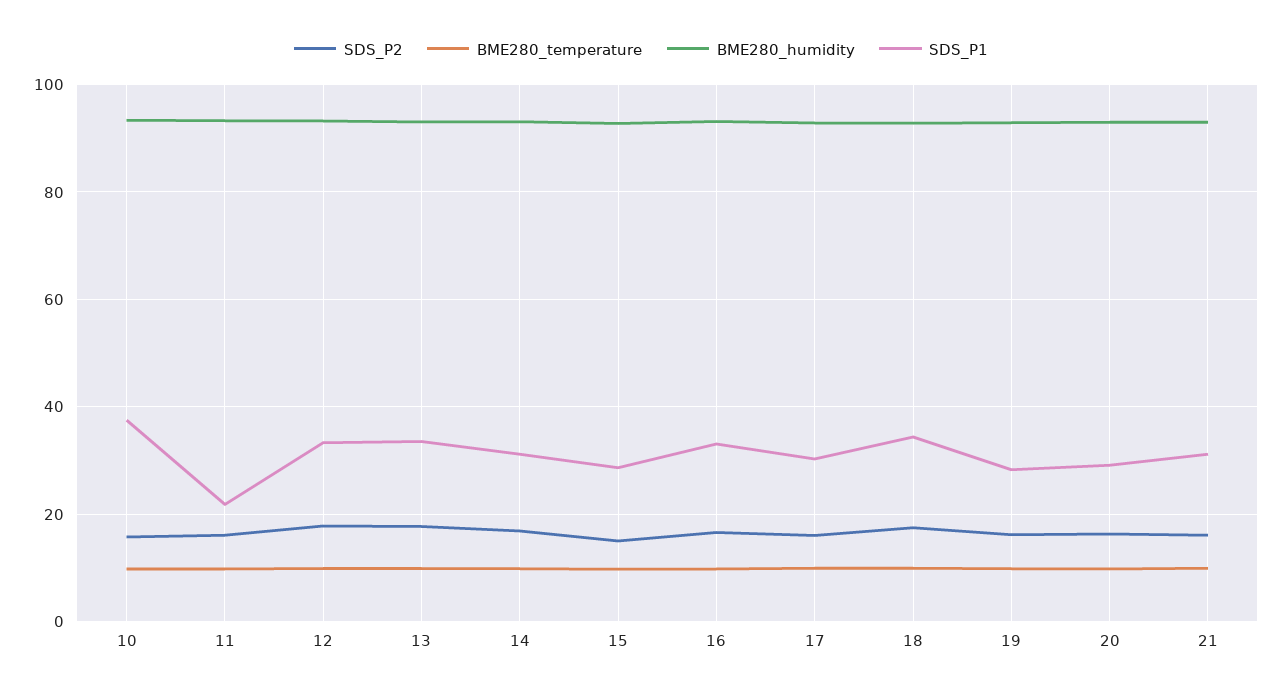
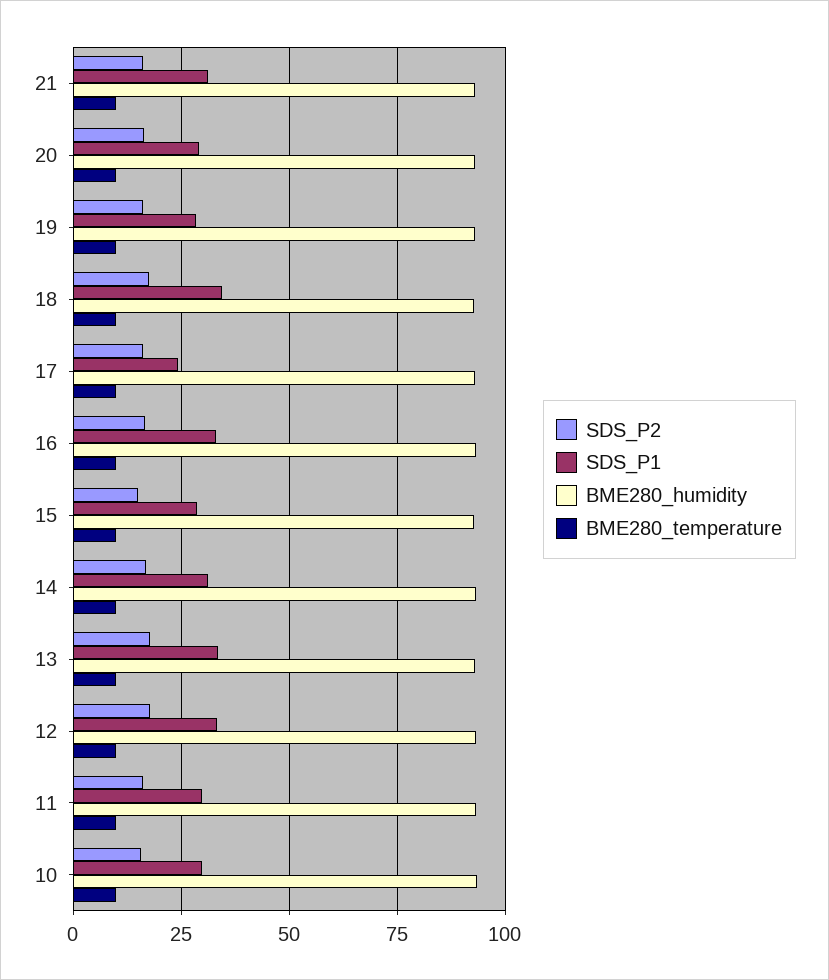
SDS_P1, 10: 38 -> 30
SDS_P1, 11: 22 -> 30
SDS_P1, 17: 30 -> 25

